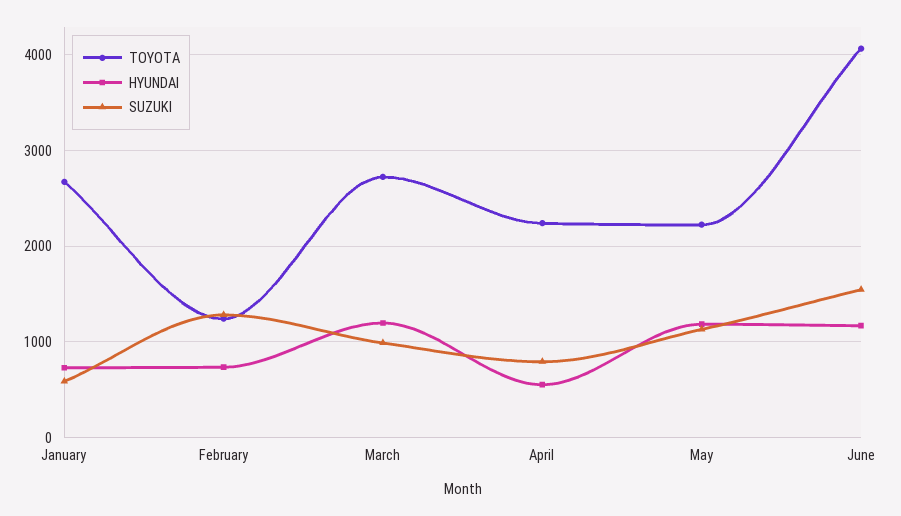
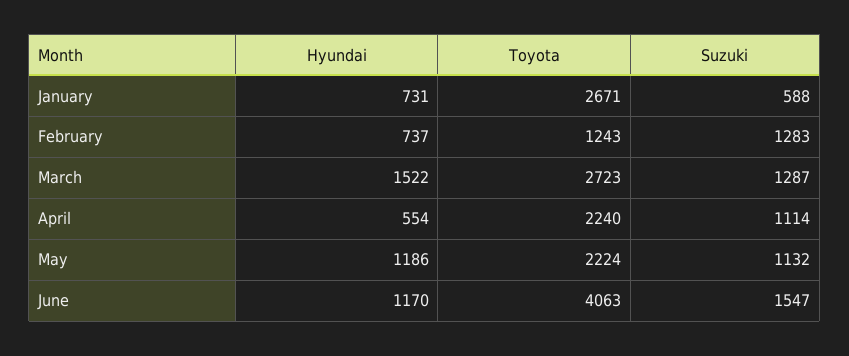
HYUNDAI, March: 1200 -> 1522
SUZUKI, March: 1000 -> 1287
SUZUKI, April: 800 -> 1114

